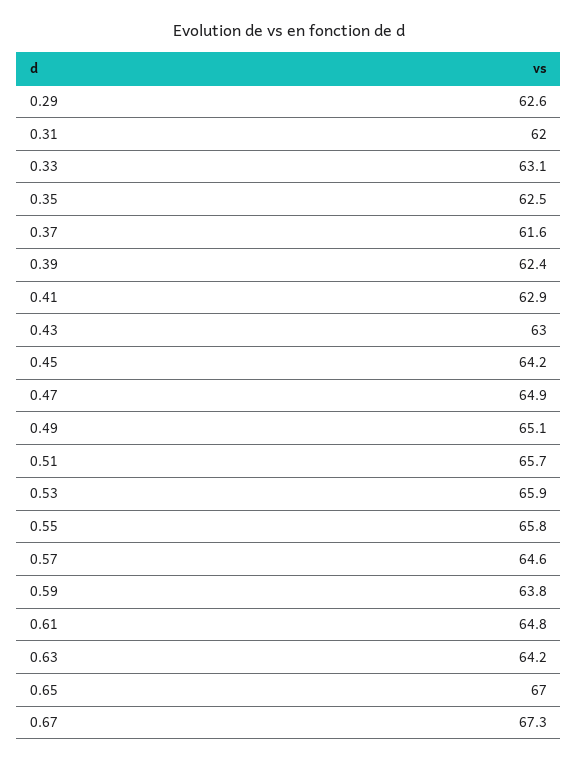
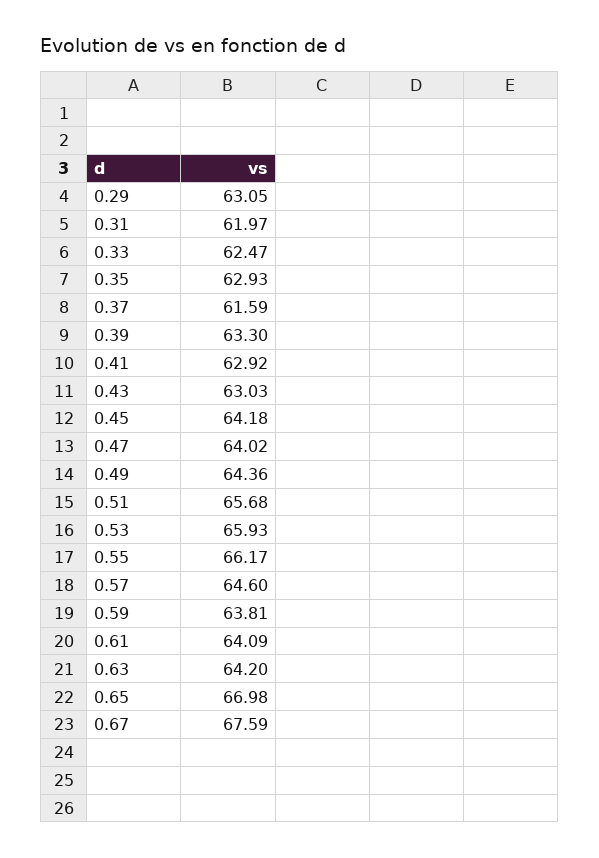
0.29: 62.6 -> 63.05
0.33: 63.1 -> 62.47
0.35: 62.5 -> 62.93
0.39: 62.4 -> 63.3
0.47: 64.9 -> 64.02
0.49: 65.1 -> 64.36
0.55: 65.8 -> 66.17
0.61: 64.8 -> 64.09
0.67: 67.3 -> 67.59

